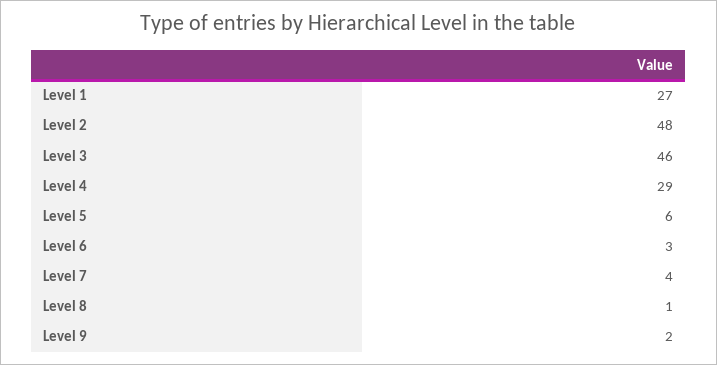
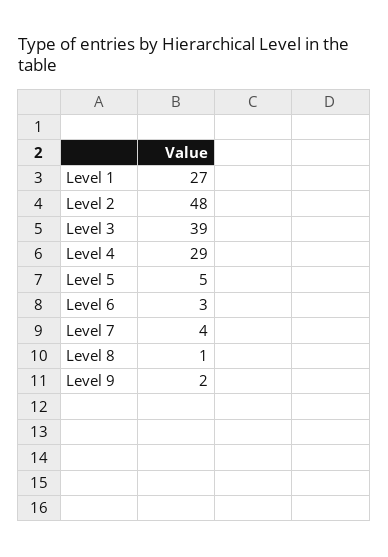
Level 3: 46 -> 39
Level 5: 6 -> 5

